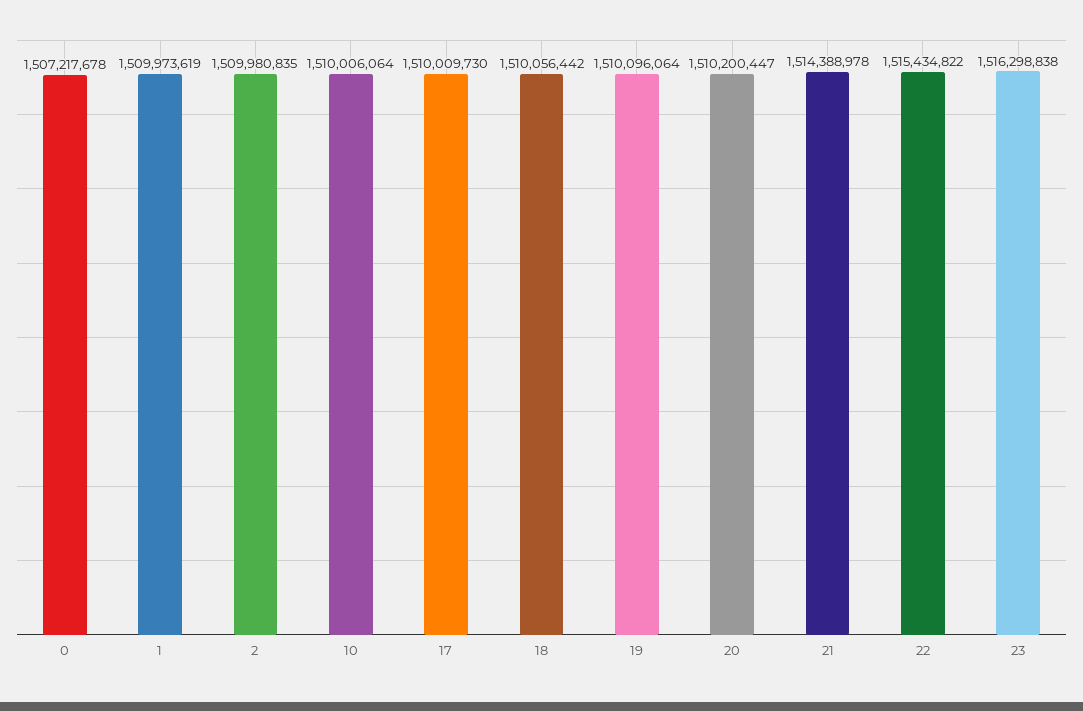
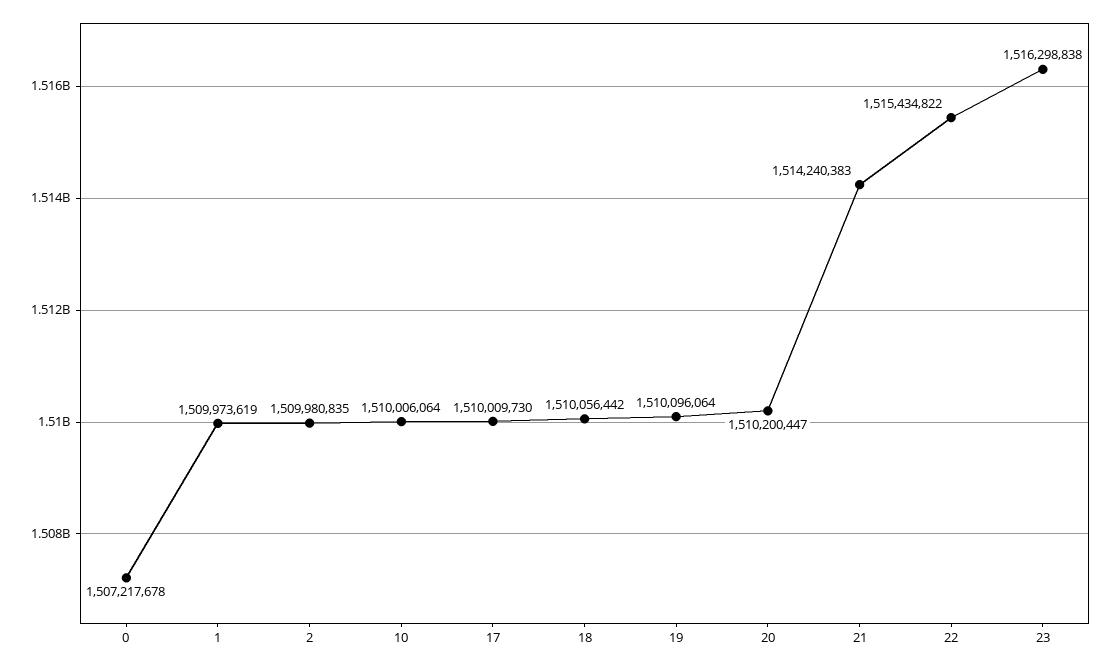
21: 1514388978 -> 1514240383

